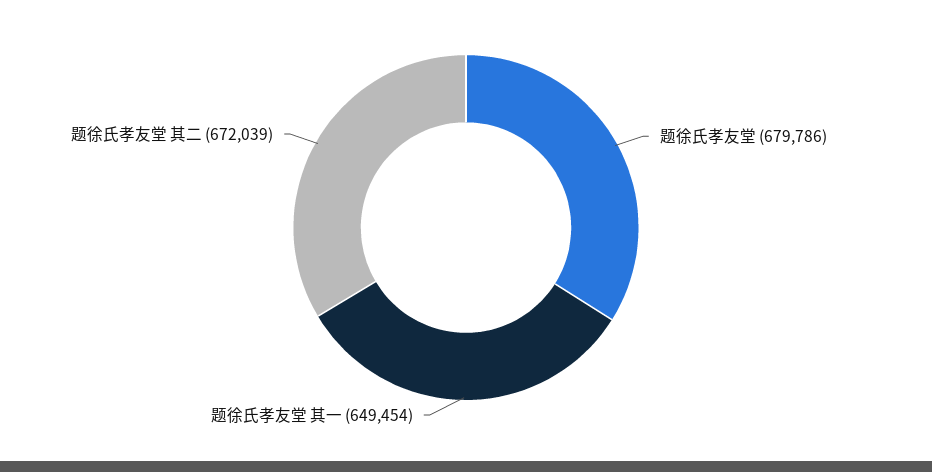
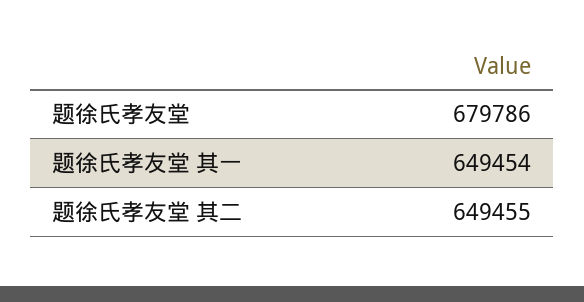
题徐氏孝友堂 其二: 672039 -> 649455

